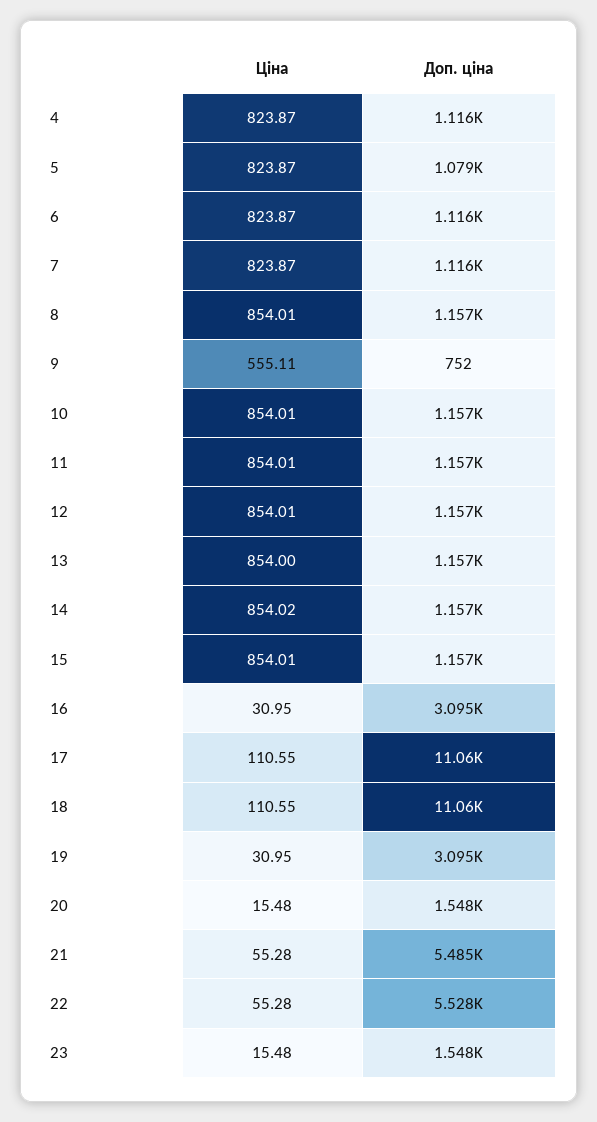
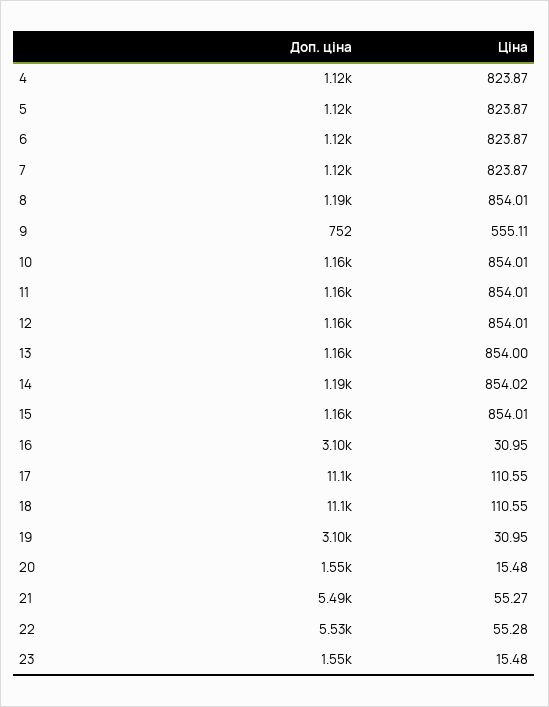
Доп. ціна, 5: 1079 -> 1120
Доп. ціна, 8: 1157 -> 1190
Доп. ціна, 14: 1157 -> 1190
Ціна, 21: 55.28 -> 55.27

